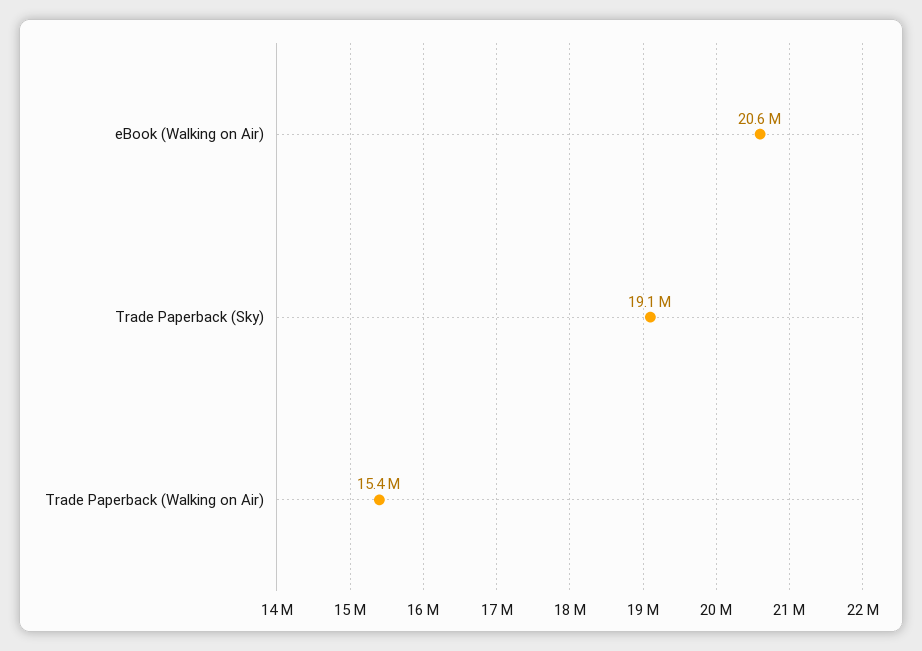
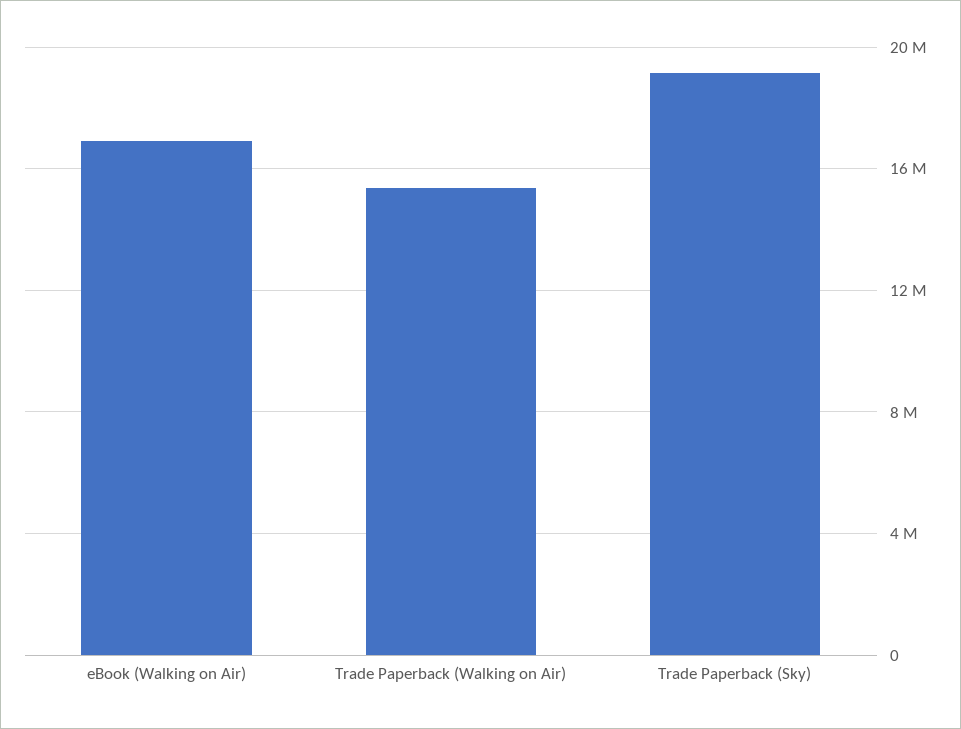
eBook (Walking on Air): 20600000 -> 17000000

